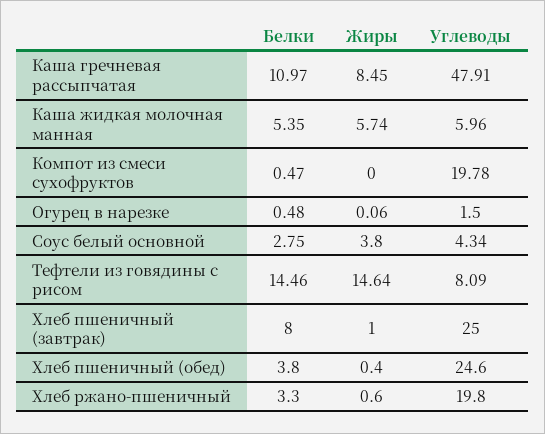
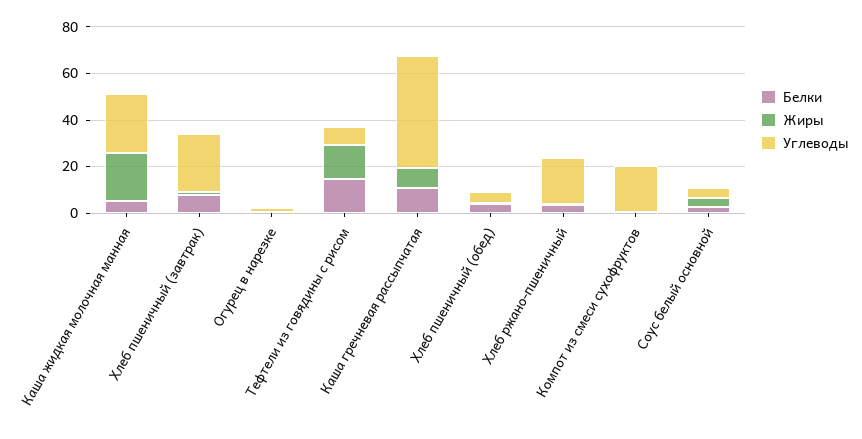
Жиры, Каша жидкая молочная манная: 5.74 -> 20
Углеводы, Каша жидкая молочная манная: 5.96 -> 25
Углеводы, Хлеб пшеничный (обед): 24.6 -> 5

